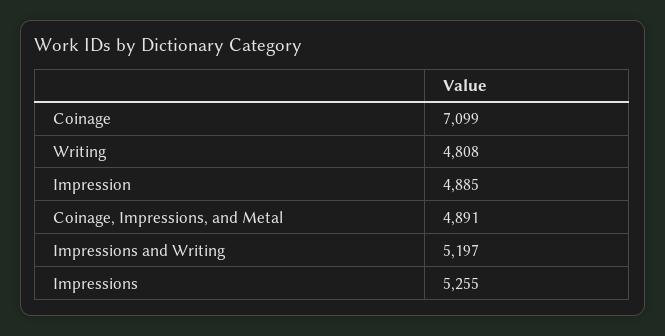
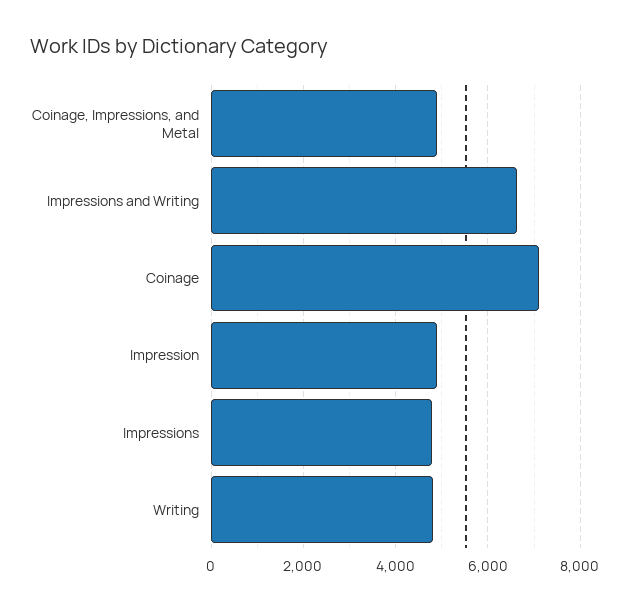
Impressions and Writing: 5197 -> 6600
Impressions: 5255 -> 4800

